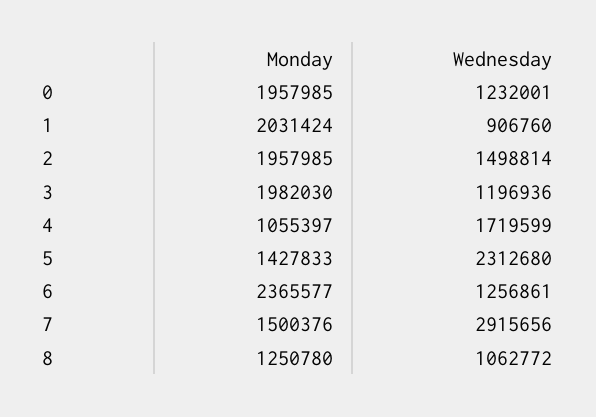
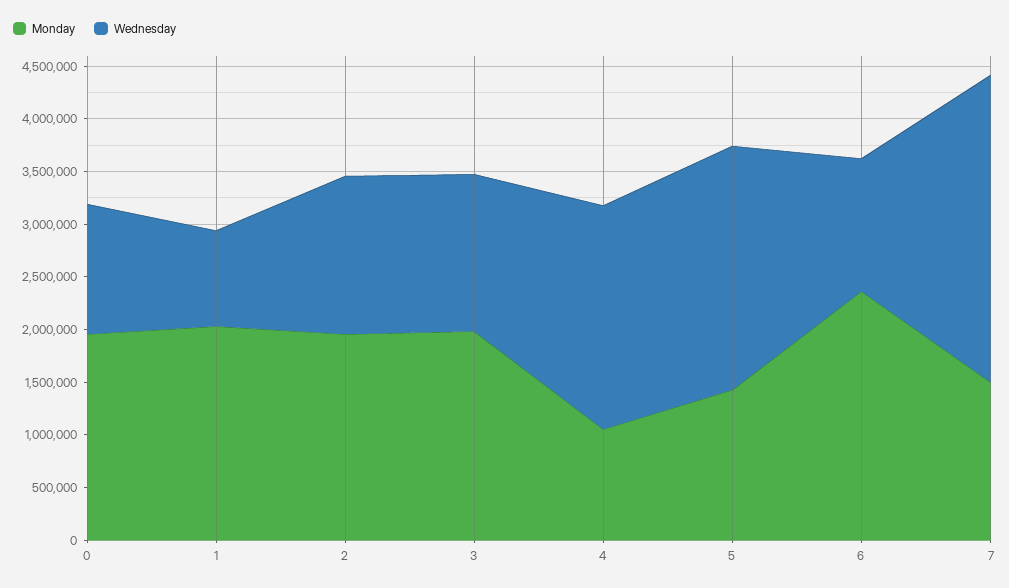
Wednesday, 3: 1196936 -> 1500000
Wednesday, 4: 1719599 -> 2100000
Monday, 8: 1250780 -> none
Wednesday, 8: 1062772 -> none

